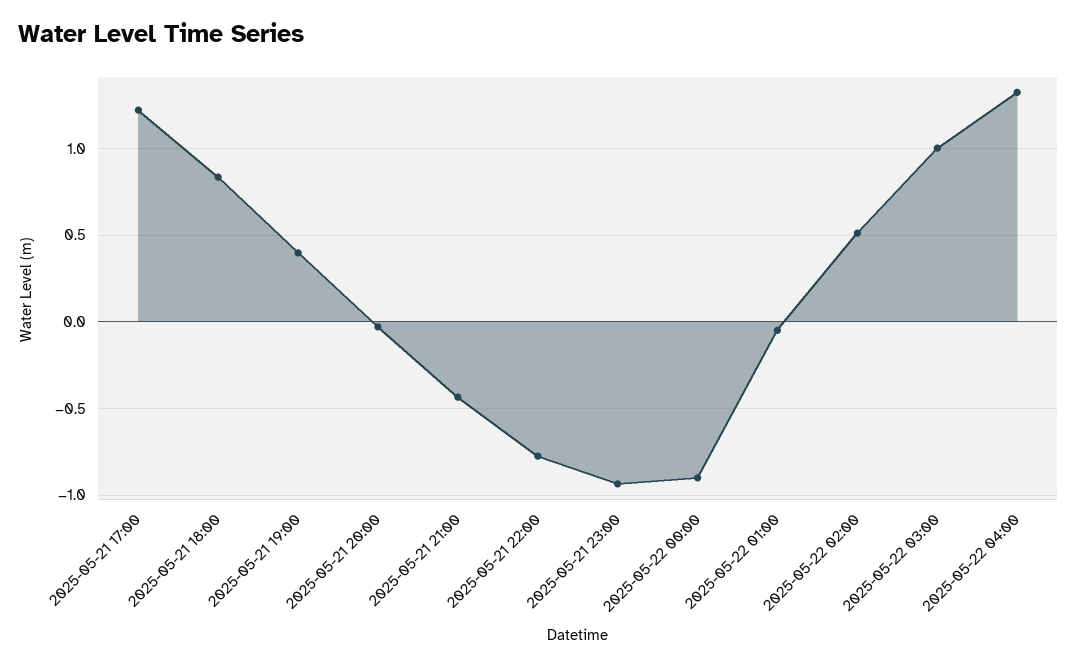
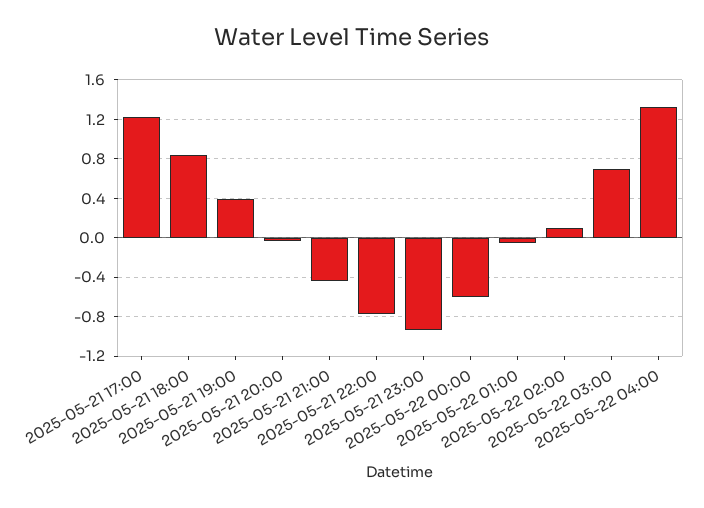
2025-05-22 00:00: -0.9 -> -0.6
2025-05-22 02:00: 0.5 -> 0.1
2025-05-22 03:00: 1 -> 0.7

